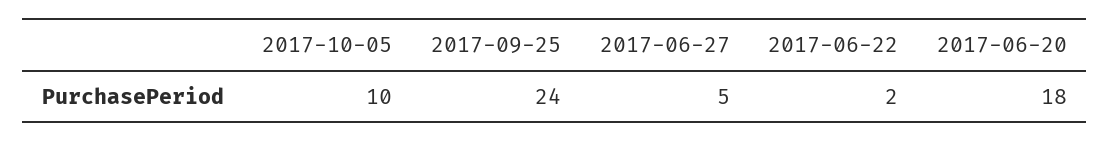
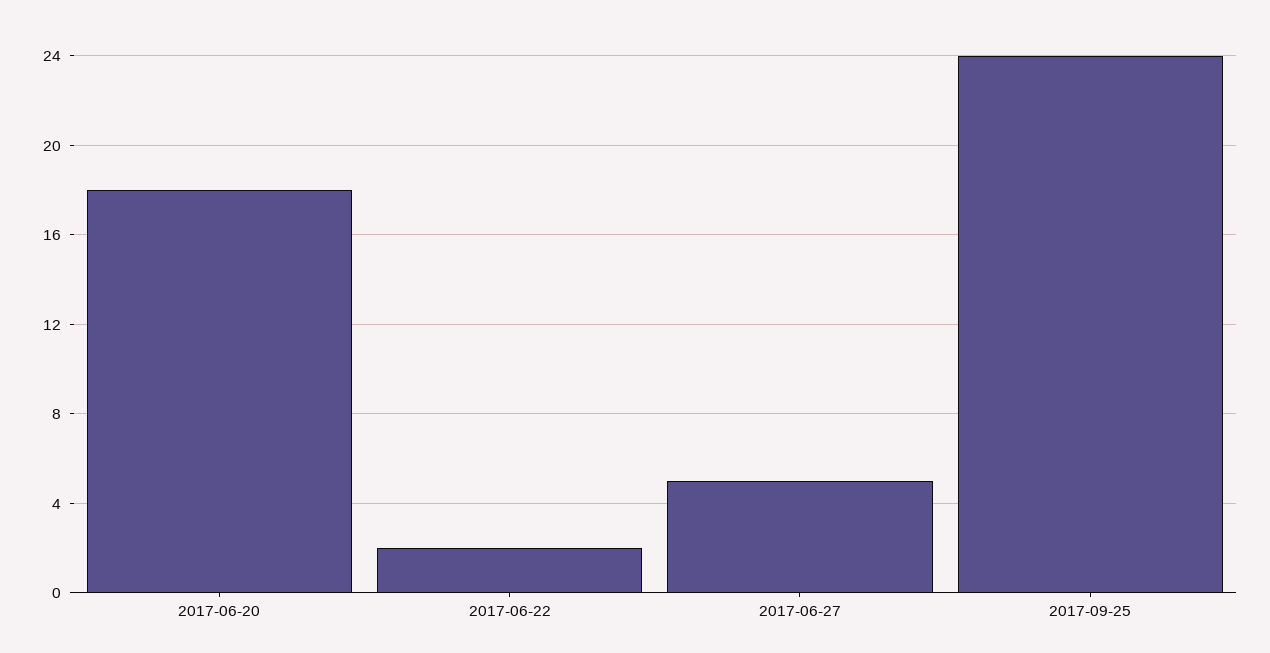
2017-10-05: 10 -> none

